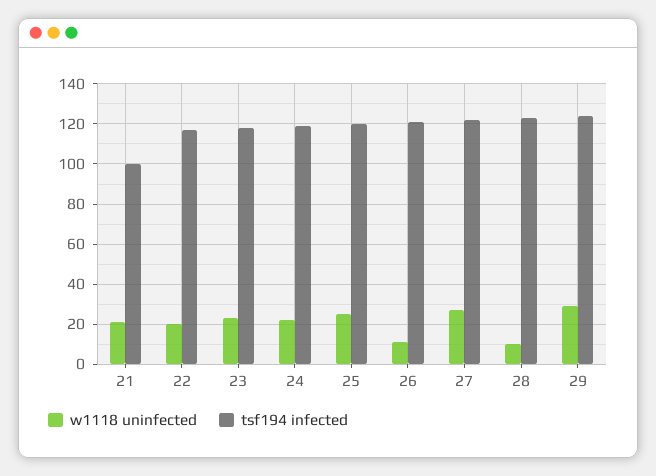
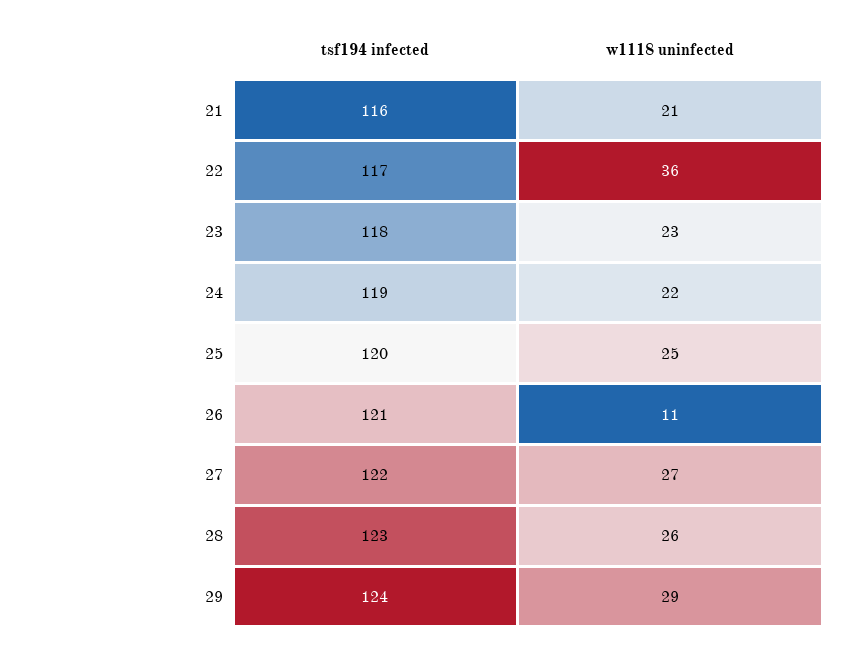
tsf194 infected, 21: 100 -> 116
w1118 uninfected, 22: 20 -> 36
w1118 uninfected, 28: 10 -> 26

